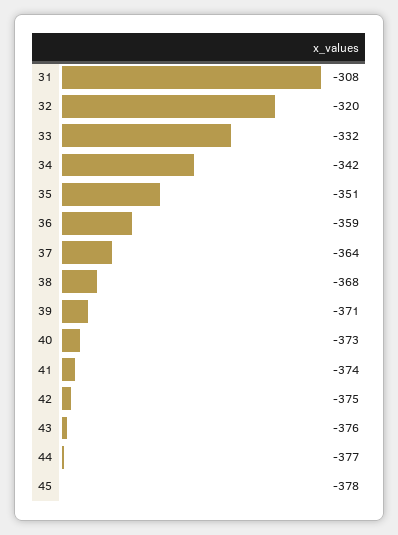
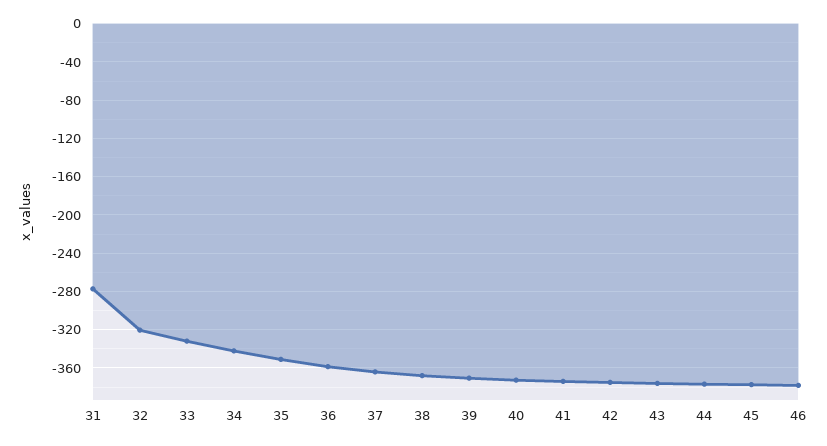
31: -308 -> -280
46: none -> -380

